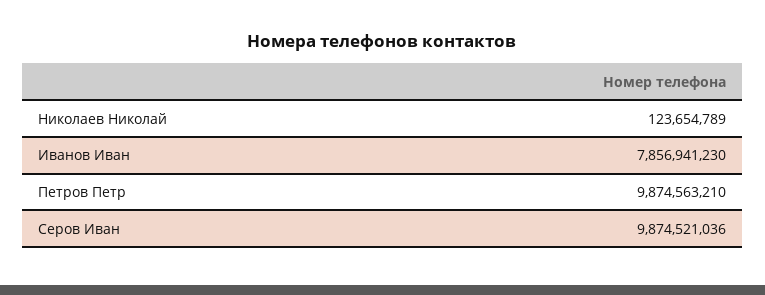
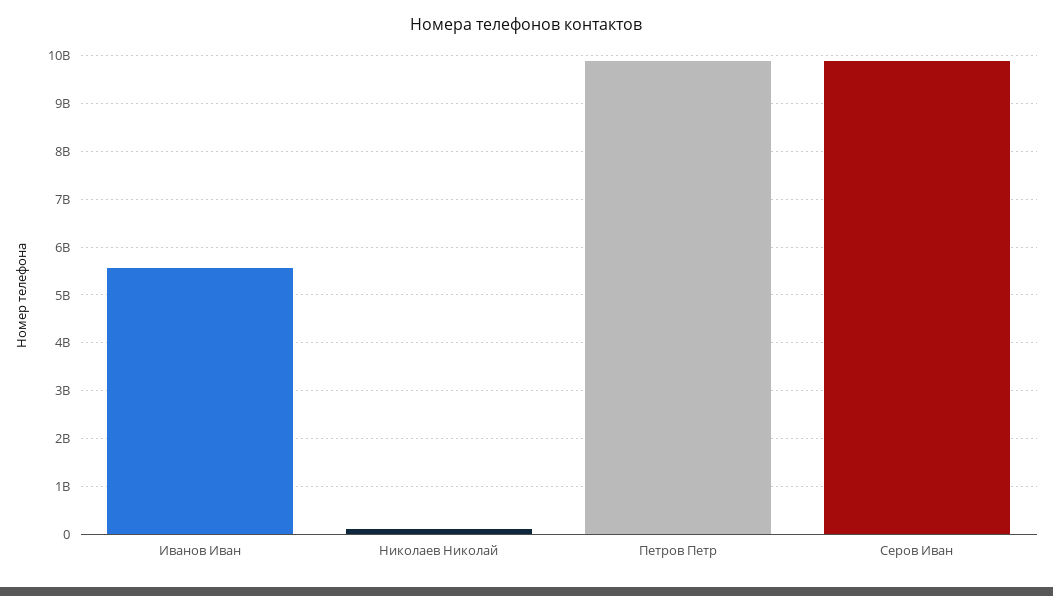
Иванов Иван: 7856941230 -> 5600000000

